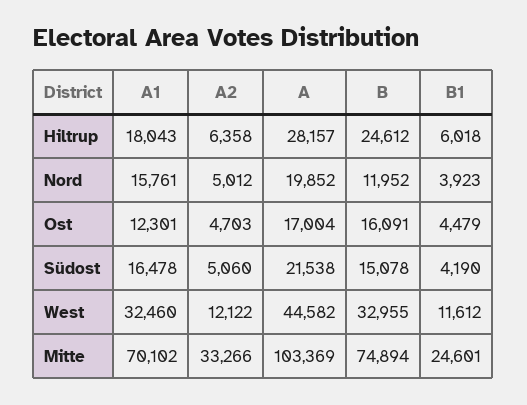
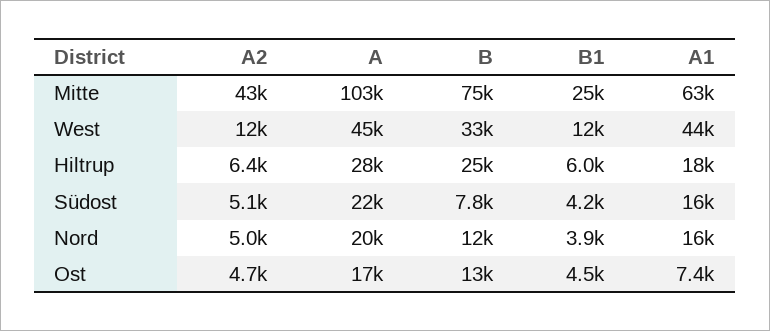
A1, Ost: 12301 -> 7400
B, Ost: 16091 -> 13000
B, Südost: 15078 -> 7800
A1, West: 32460 -> 44000
A1, Mitte: 70102 -> 63000
A2, Mitte: 33266 -> 43000

